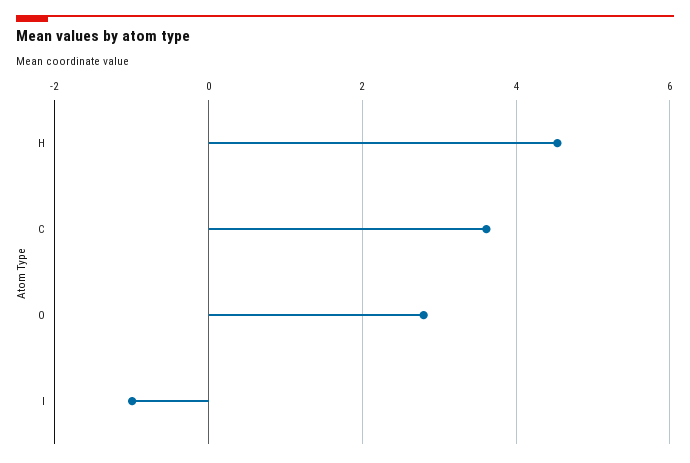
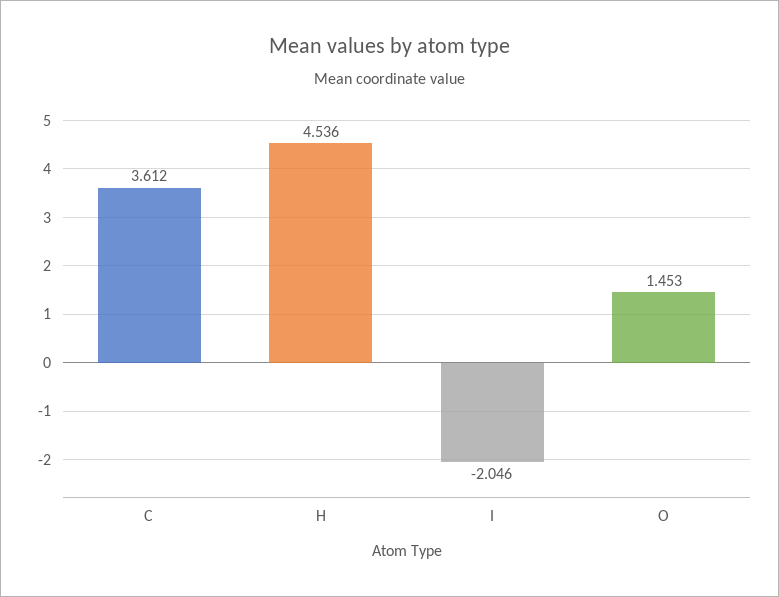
O: 2.8 -> 1.453
I: -1 -> -2.046

